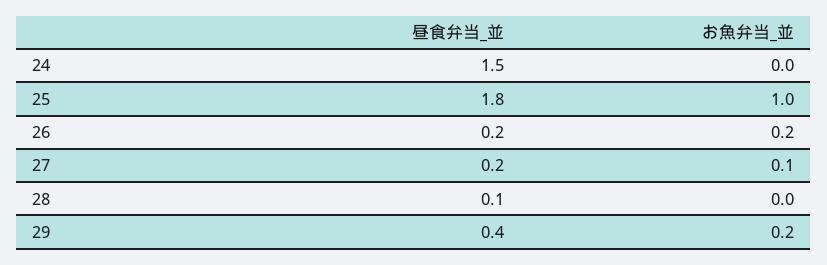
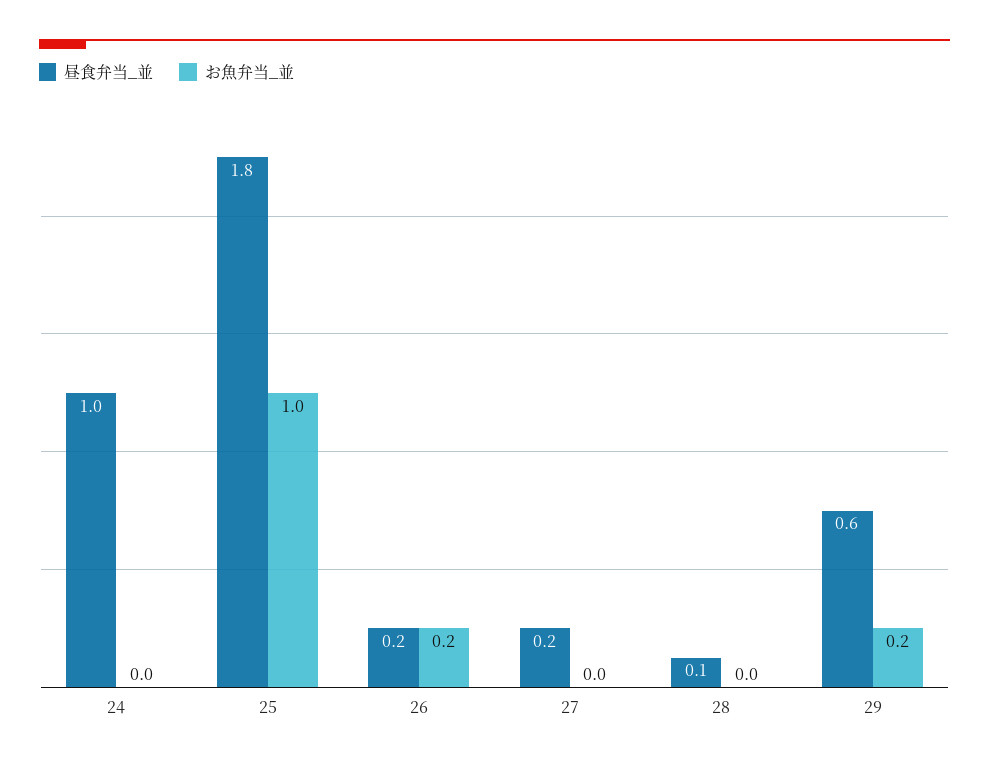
昼食弁当_並, 24: 1.5 -> 1
お魚弁当_並, 27: 0.1 -> 0
昼食弁当_並, 29: 0.4 -> 0.6

